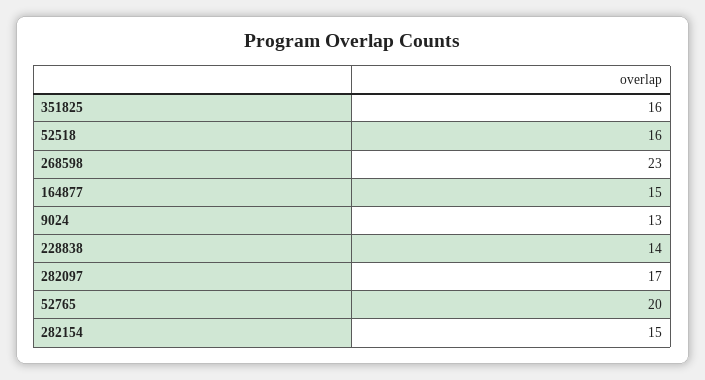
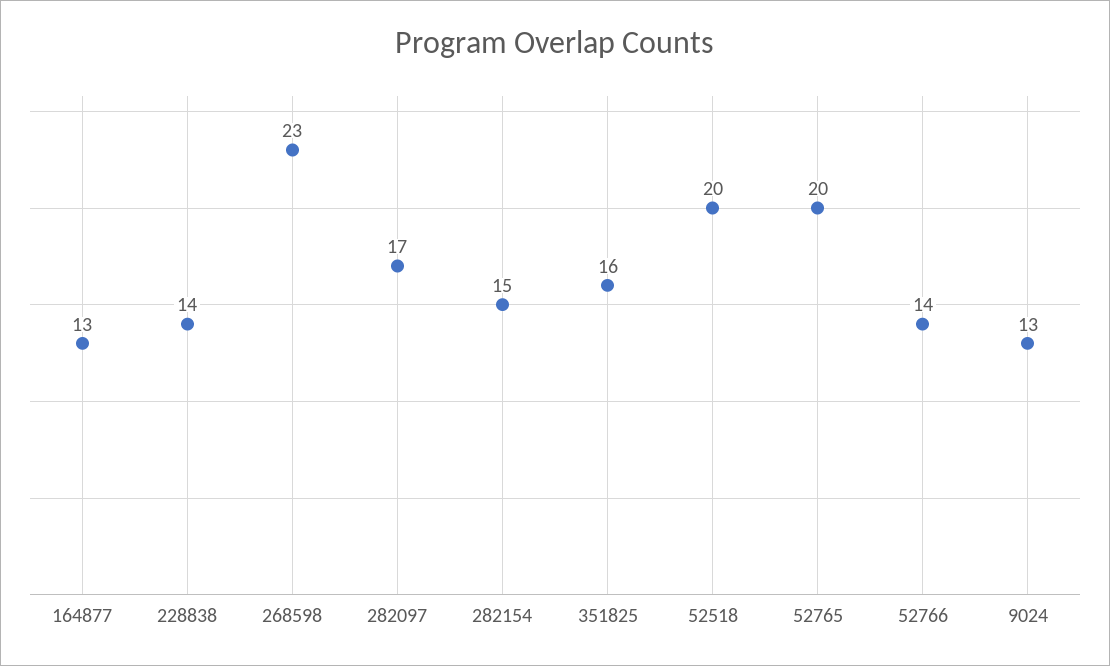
52518: 16 -> 20
164877: 15 -> 13
52766: none -> 14

